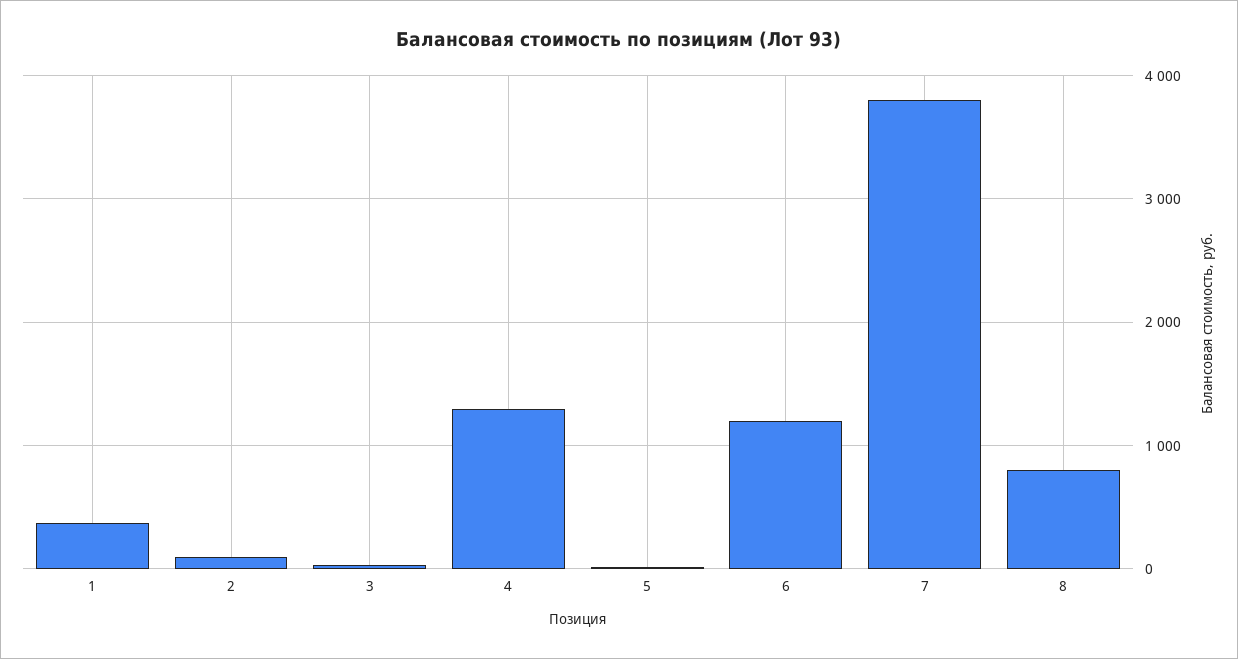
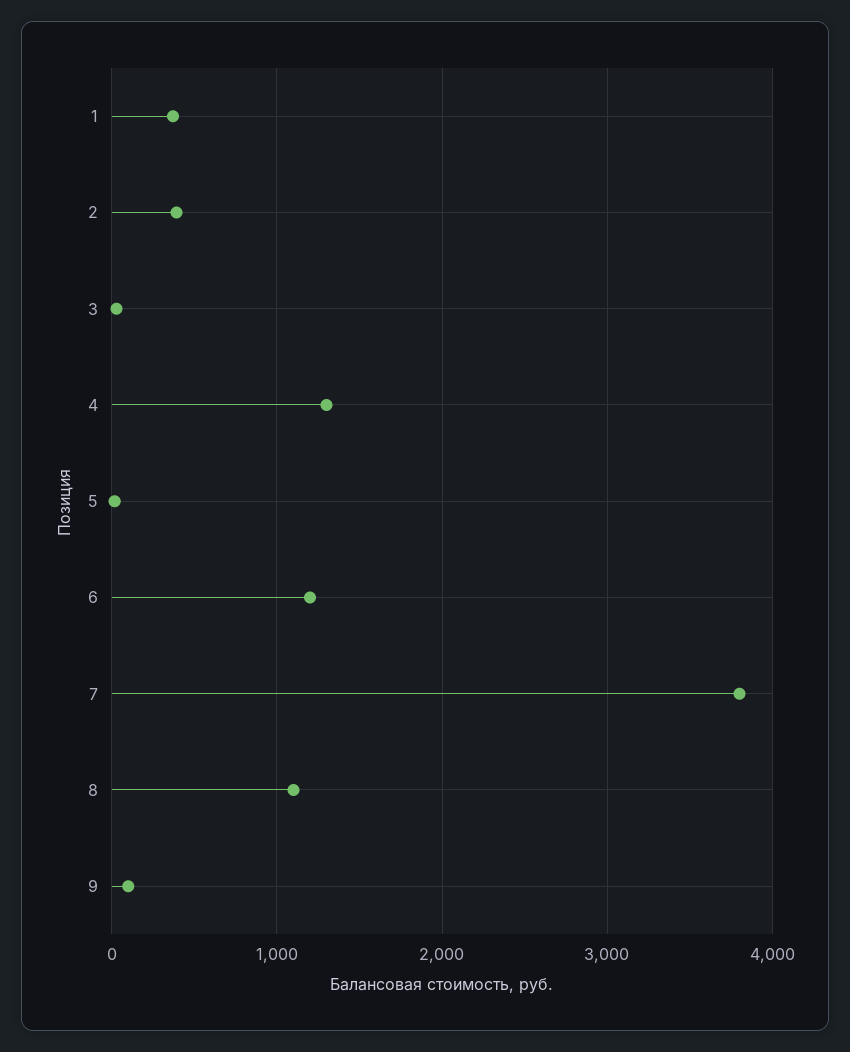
2: 100 -> 400
8: 800 -> 1100
9: none -> 100

